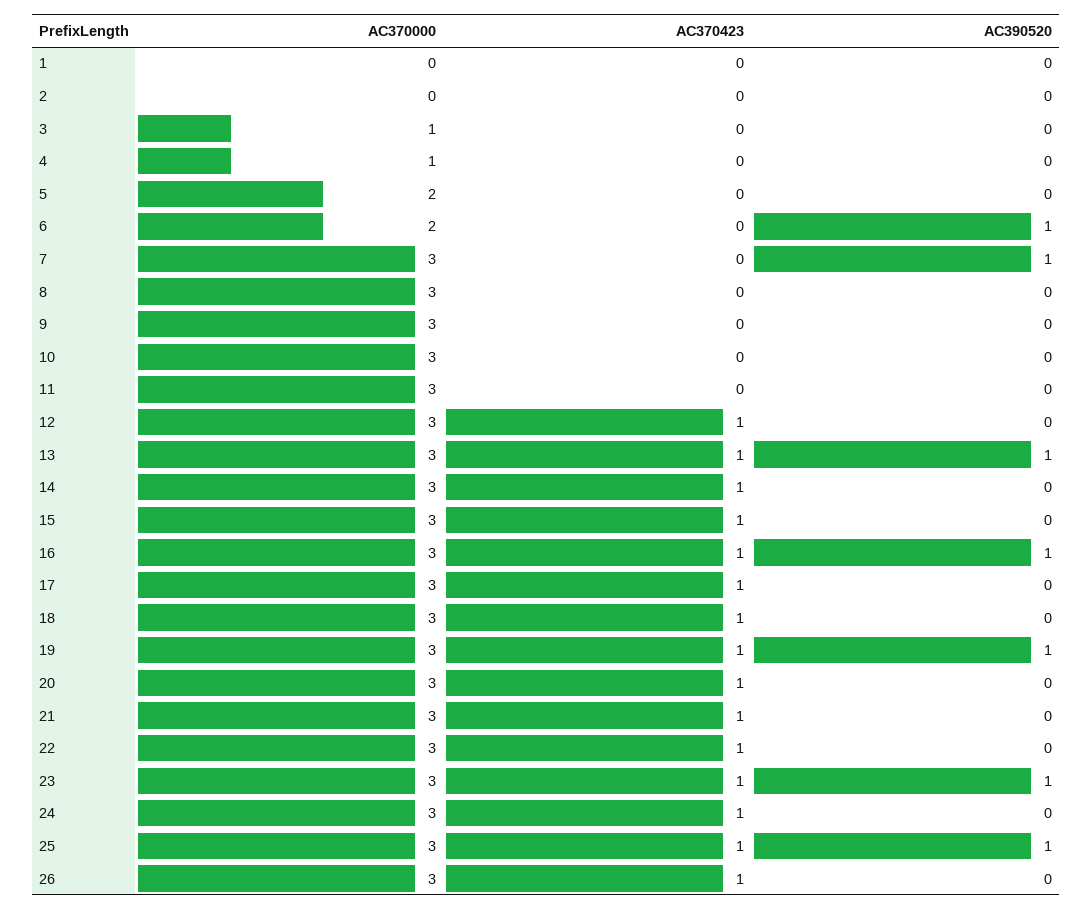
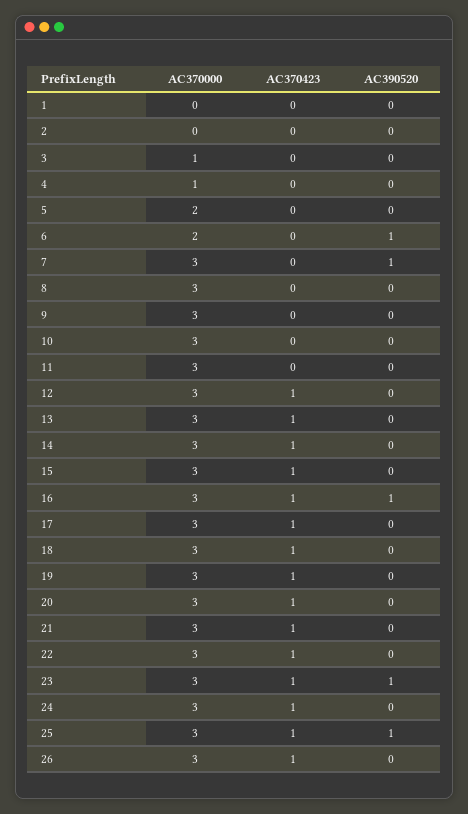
AC390520, 13: 1 -> 0
AC390520, 19: 1 -> 0

